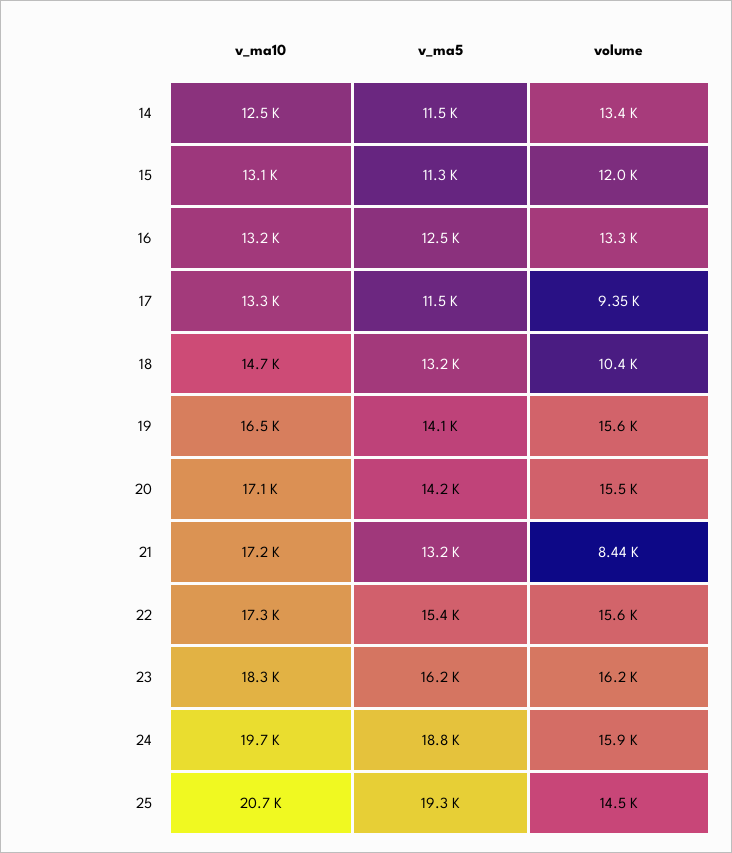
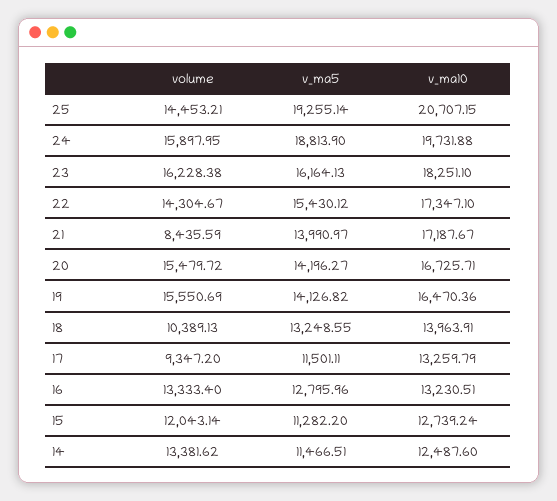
v_ma10, 15: 13100 -> 12739.24
v_ma5, 16: 12500 -> 12795.96
v_ma10, 18: 14700 -> 13963.91
v_ma10, 20: 17100 -> 16725.71
v_ma5, 21: 13200 -> 13990.97
volume, 22: 15600 -> 14304.67

